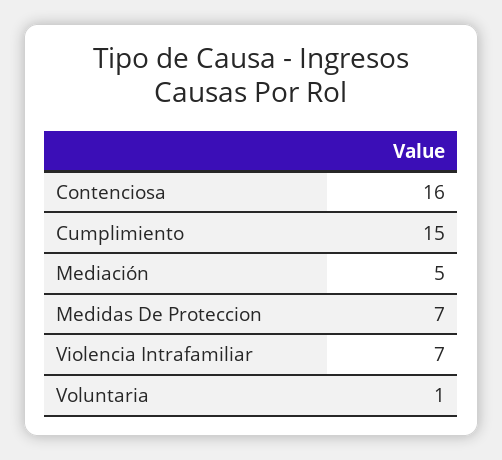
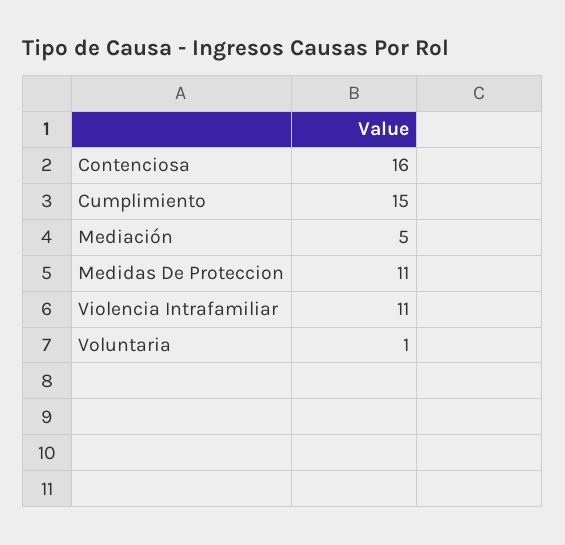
Medidas De Proteccion: 7 -> 11
Violencia Intrafamiliar: 7 -> 11

